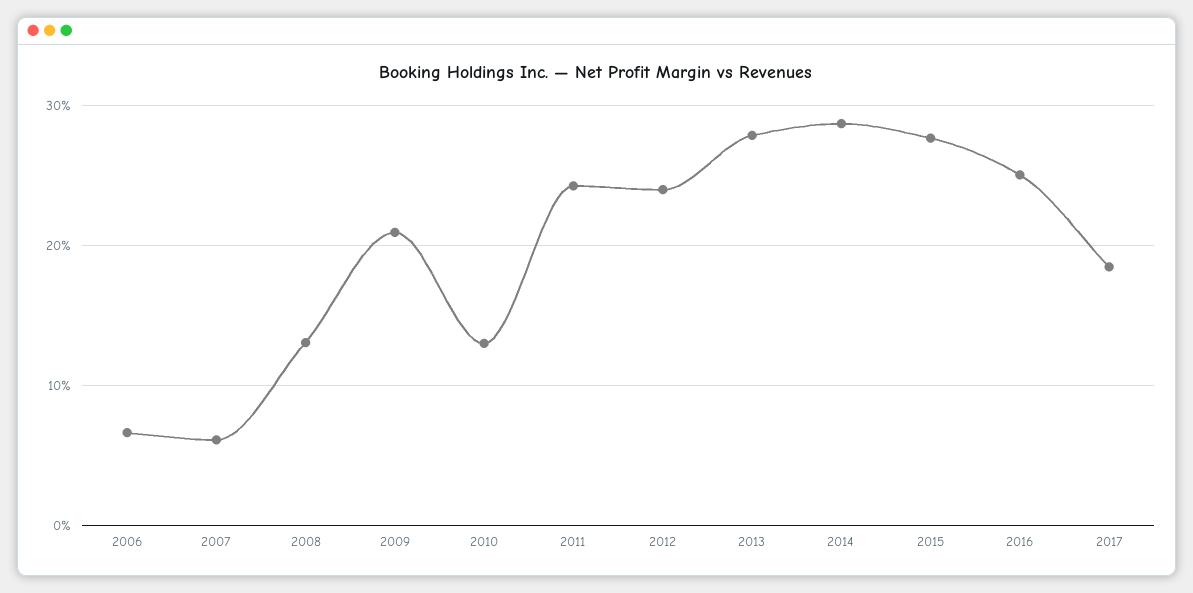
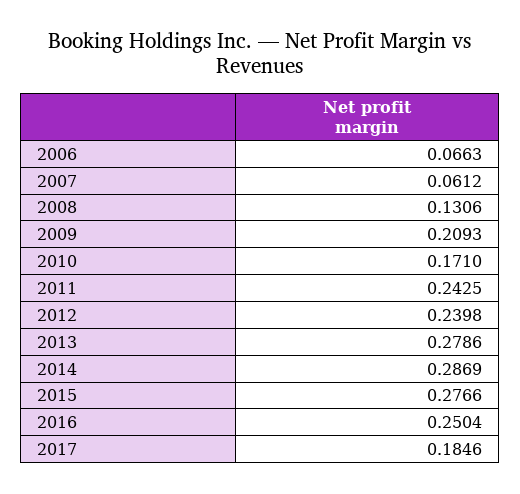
2010: 0.13 -> 0.171

